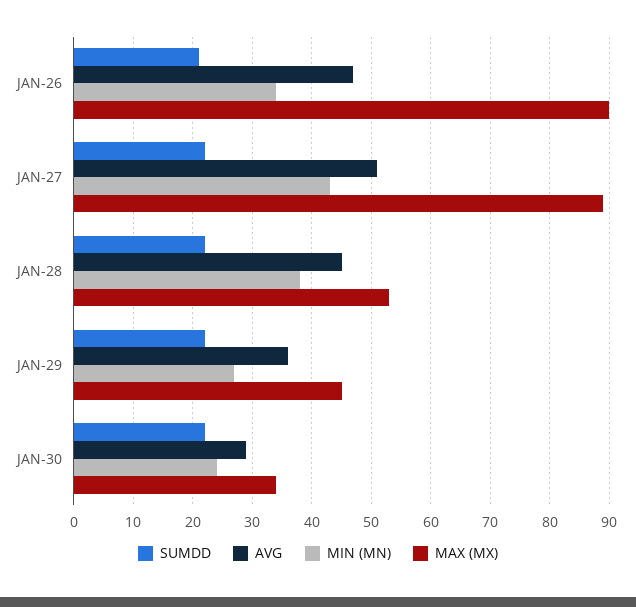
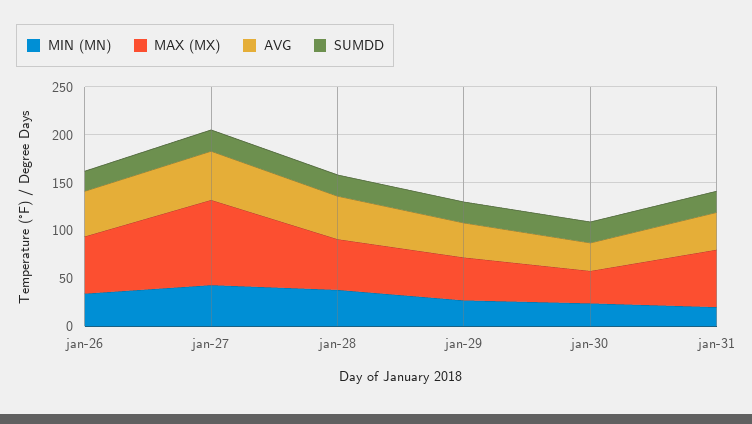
MAX (MX), JAN-26: 90 -> 60
MIN (MN), jan-31: none -> 20
MAX (MX), jan-31: none -> 60
AVG, jan-31: none -> 40
SUMDD, jan-31: none -> 20

